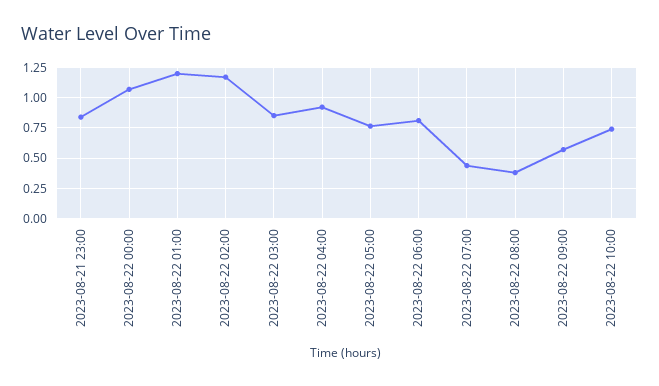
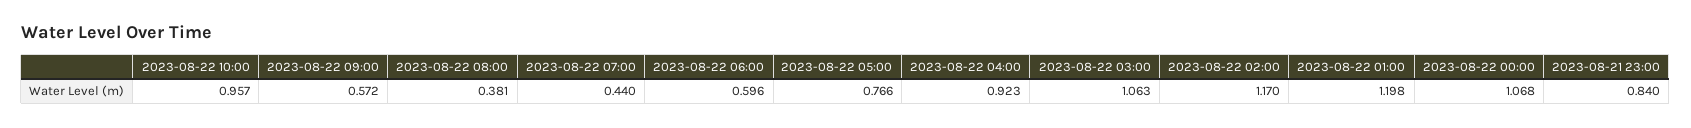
2023-08-22 03:00: 0.85 -> 1.063
2023-08-22 06:00: 0.8 -> 0.596
2023-08-22 10:00: 0.75 -> 0.957

